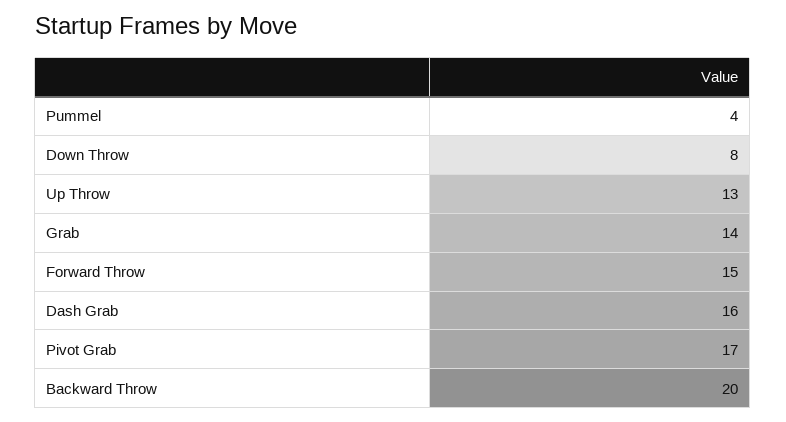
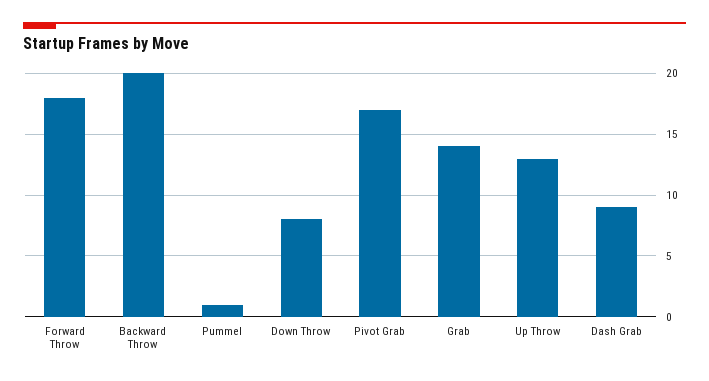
Pummel: 4 -> 1
Forward Throw: 15 -> 18
Dash Grab: 16 -> 9

